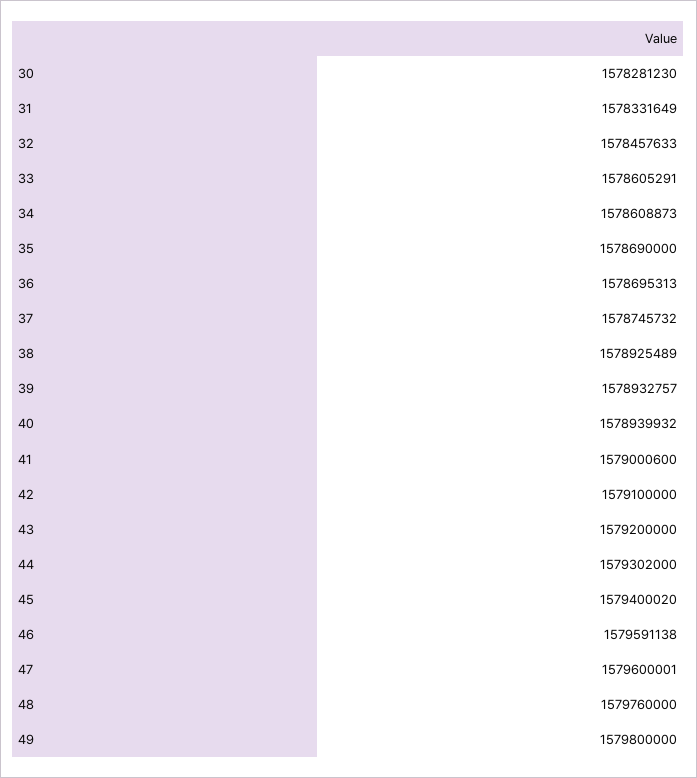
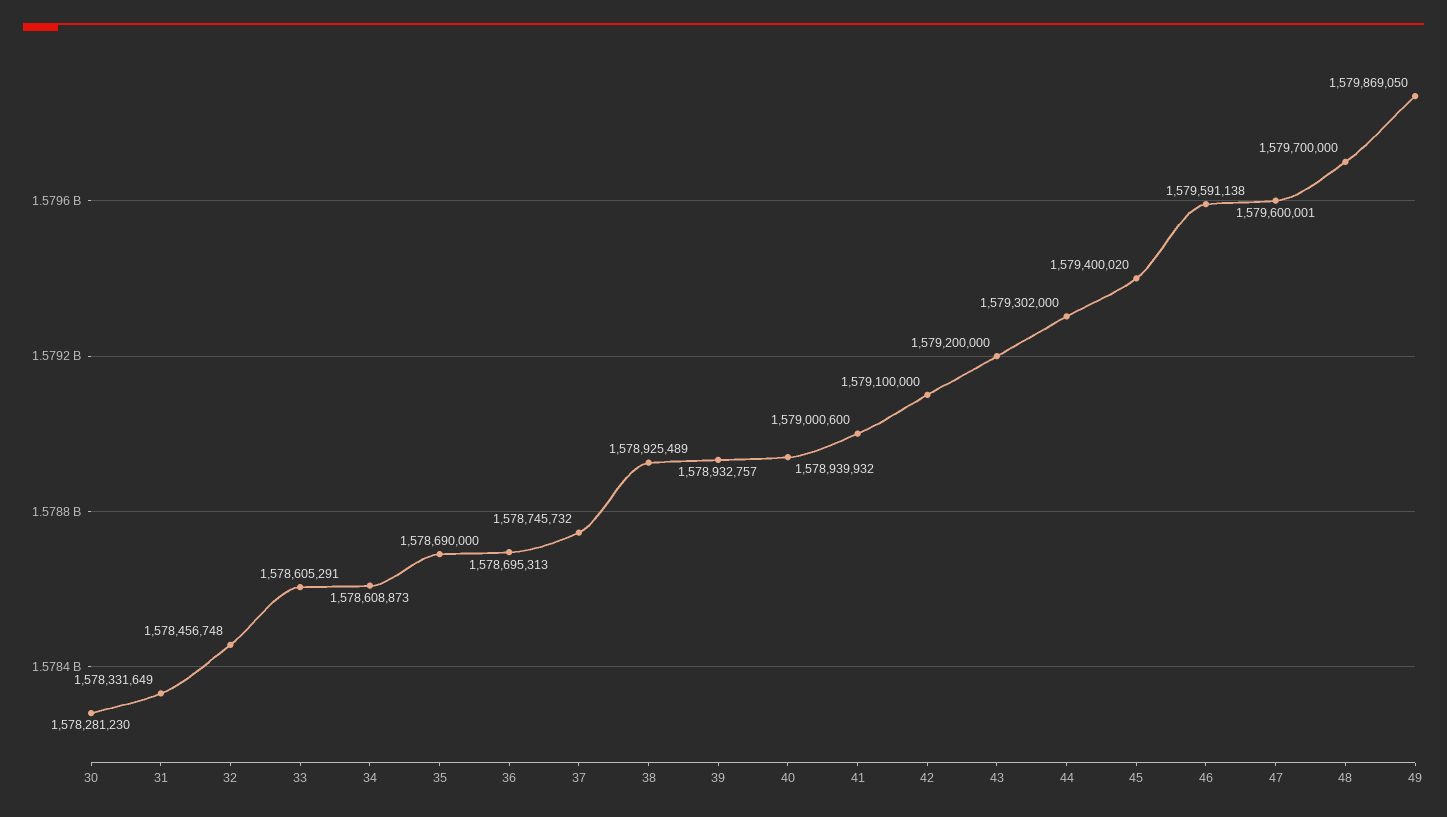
32: 1578457633 -> 1578456748
48: 1579760000 -> 1579700000
49: 1579800000 -> 1579869050

